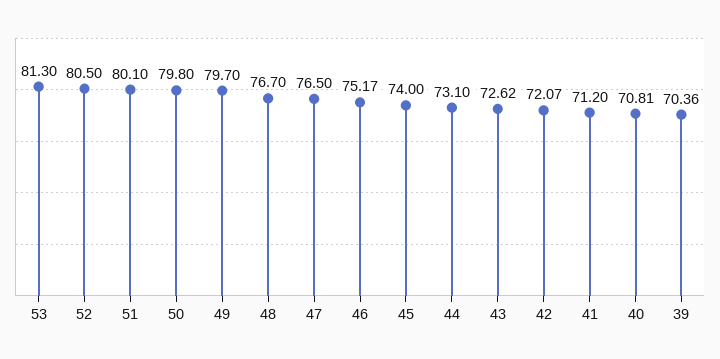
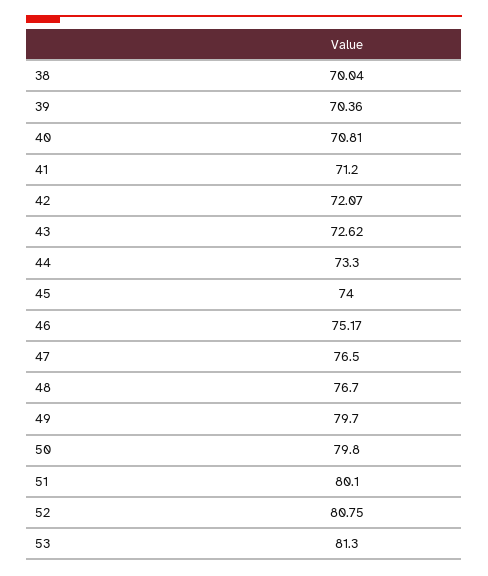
52: 80.5 -> 80.75
44: 73.1 -> 73.3
38: none -> 70.04

